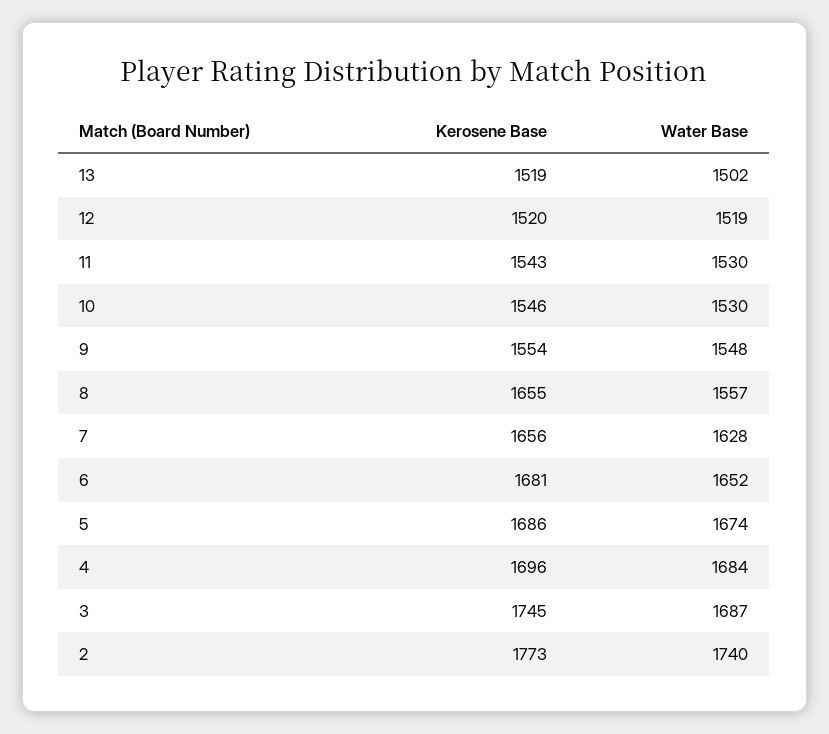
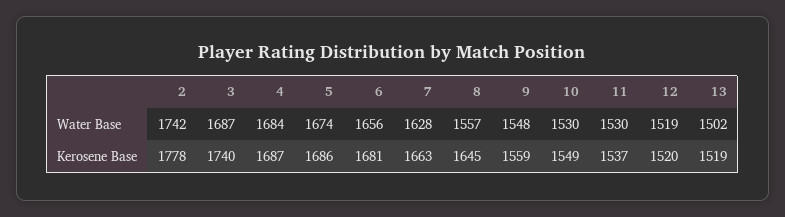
Kerosene Base, 11: 1543 -> 1537
Kerosene Base, 10: 1546 -> 1549
Kerosene Base, 9: 1554 -> 1559
Kerosene Base, 8: 1655 -> 1645
Kerosene Base, 7: 1656 -> 1663
Water Base, 6: 1652 -> 1656
Kerosene Base, 4: 1696 -> 1687
Kerosene Base, 3: 1745 -> 1740
Kerosene Base, 2: 1773 -> 1778
Water Base, 2: 1740 -> 1742

